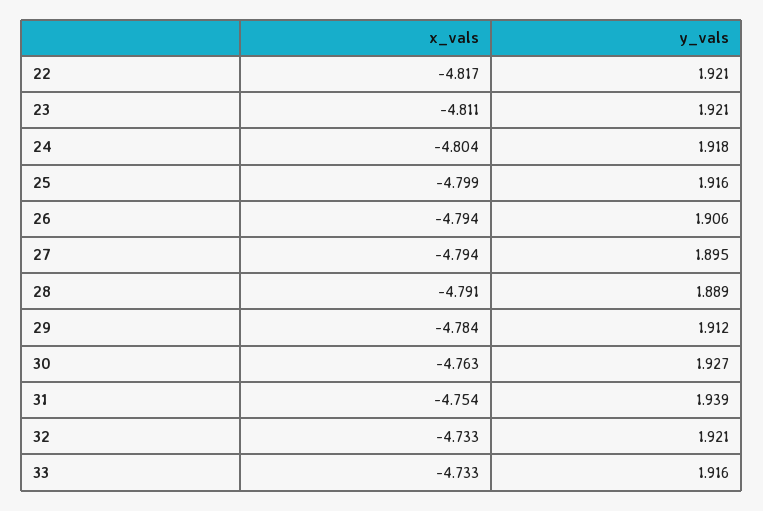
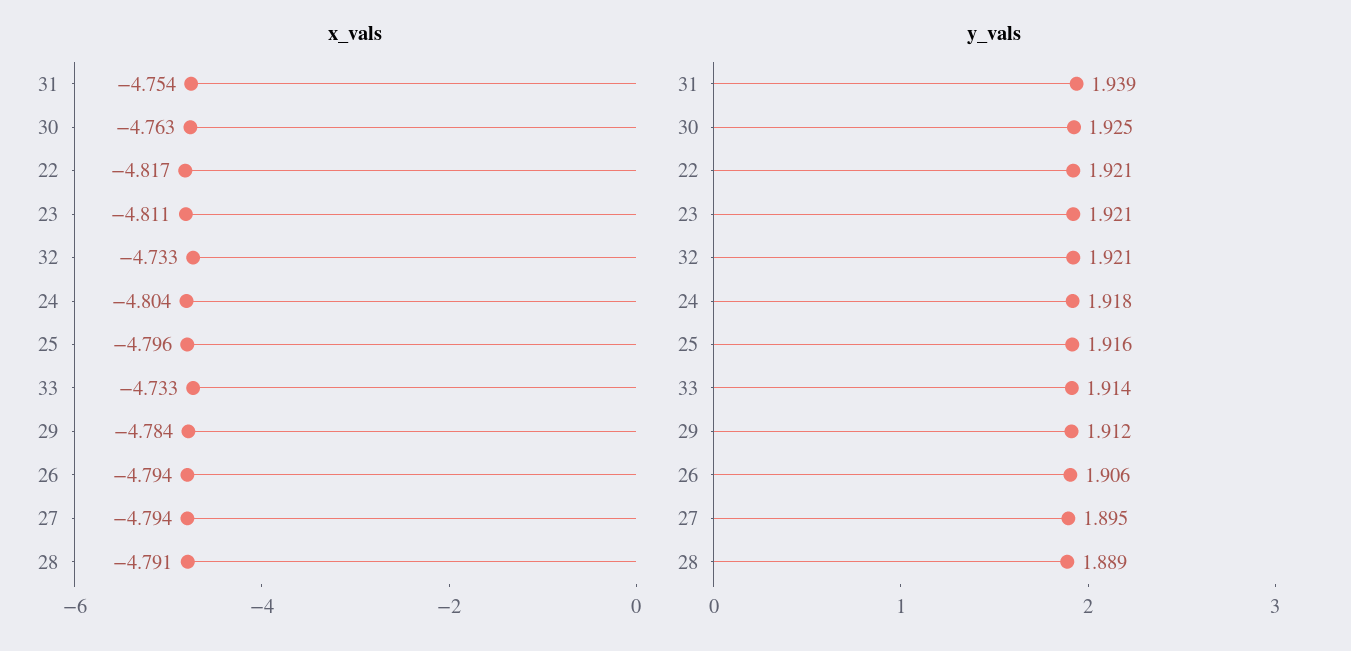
x_vals, 25: -4.799 -> -4.796
y_vals, 30: 1.927 -> 1.925
y_vals, 33: 1.916 -> 1.914

